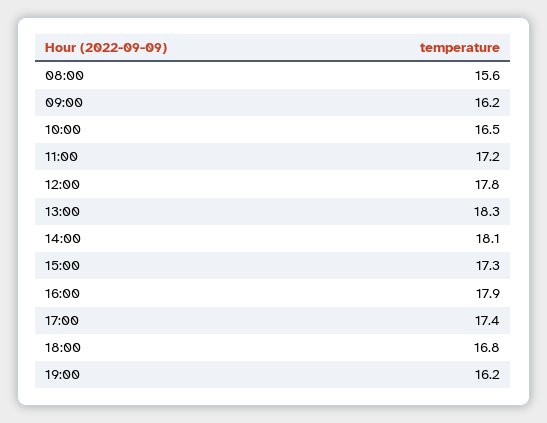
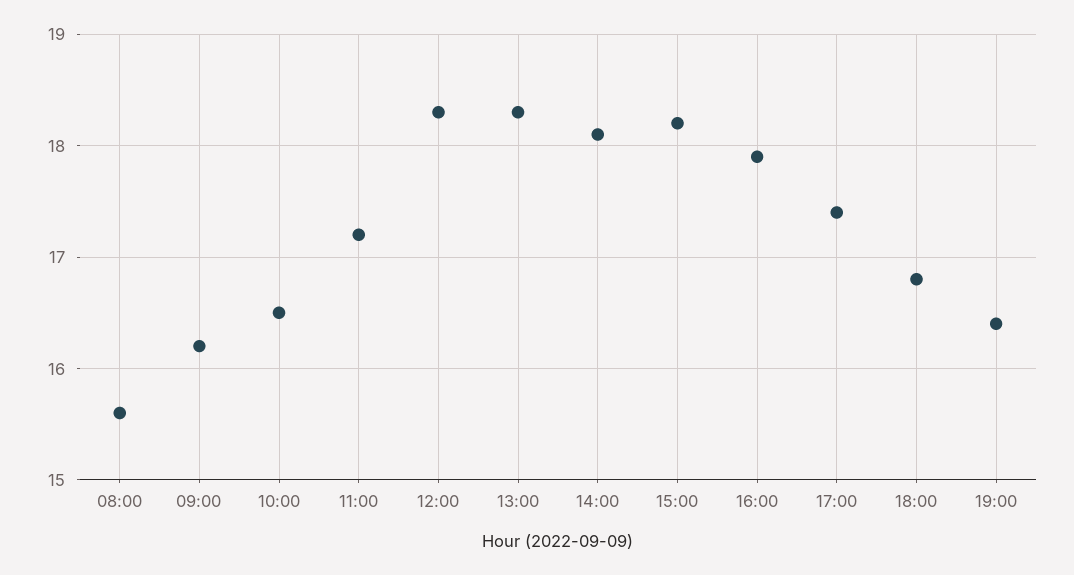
12:00: 17.8 -> 18.3
15:00: 17.3 -> 18.2
19:00: 16.2 -> 16.4

